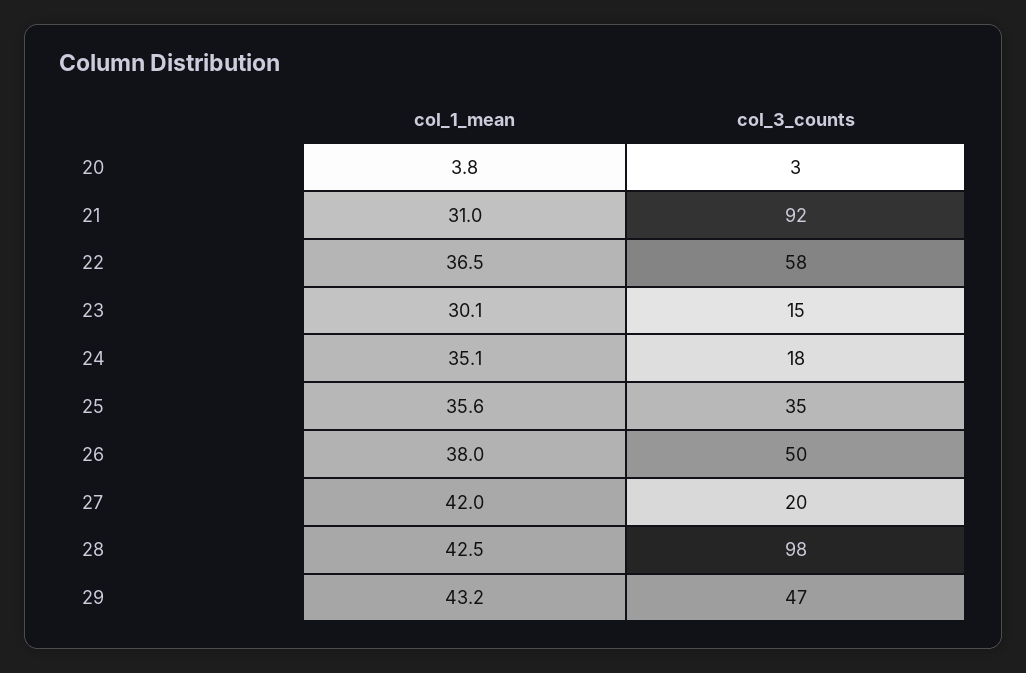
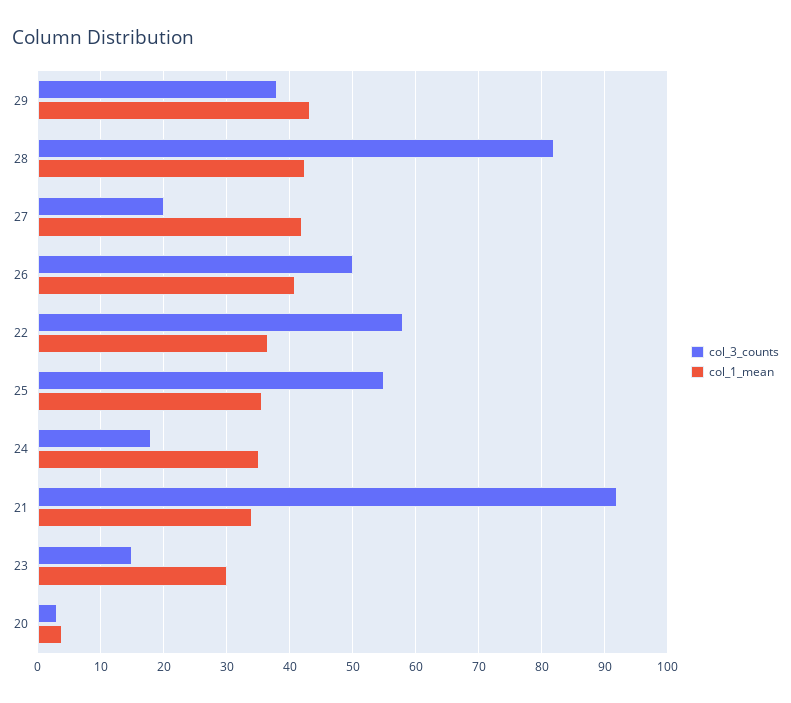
col_1_mean, 21: 31 -> 34
col_3_counts, 25: 35 -> 55
col_1_mean, 26: 38 -> 41
col_3_counts, 28: 98 -> 82
col_3_counts, 29: 47 -> 38

